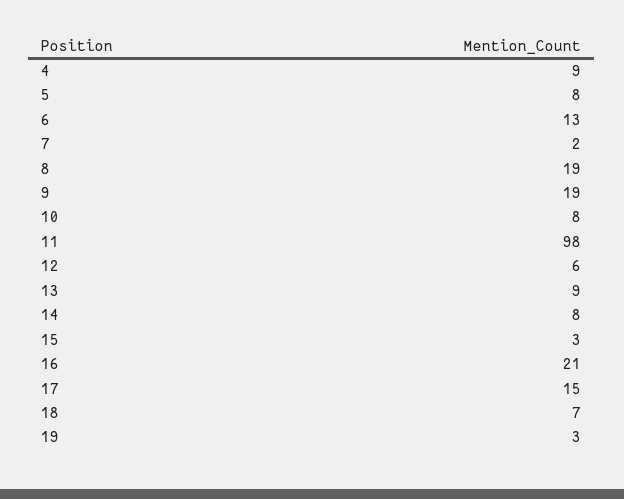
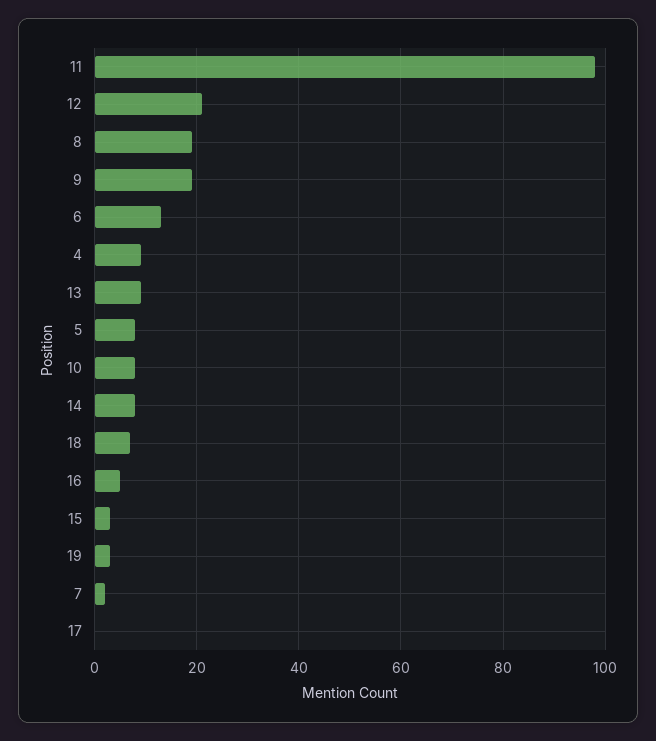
12: 6 -> 20
16: 21 -> 5
17: 15 -> 0

